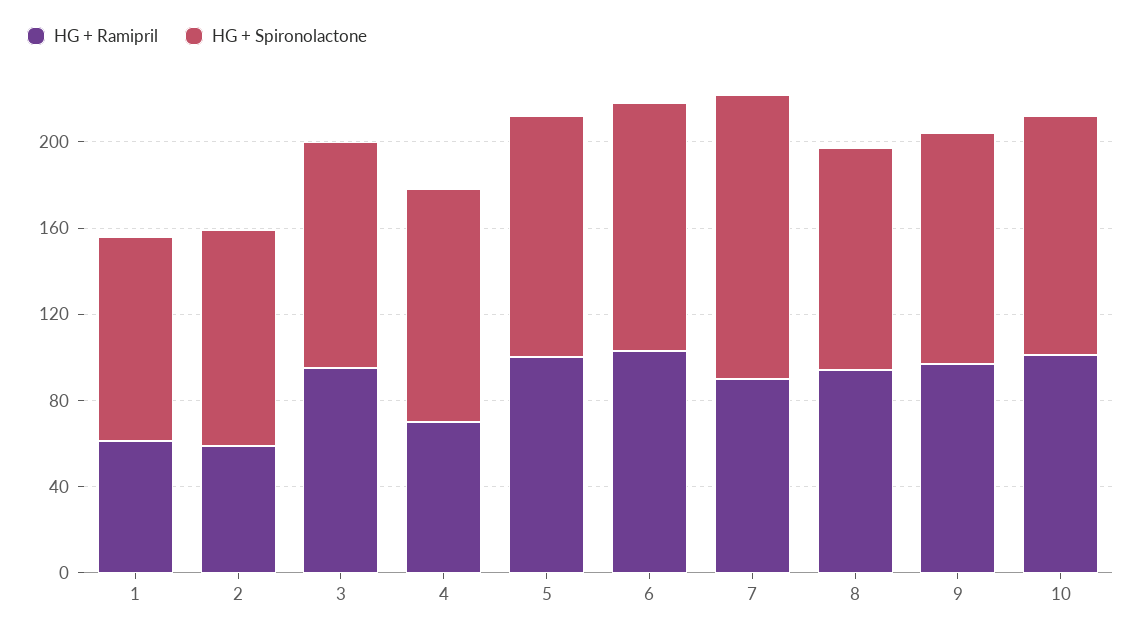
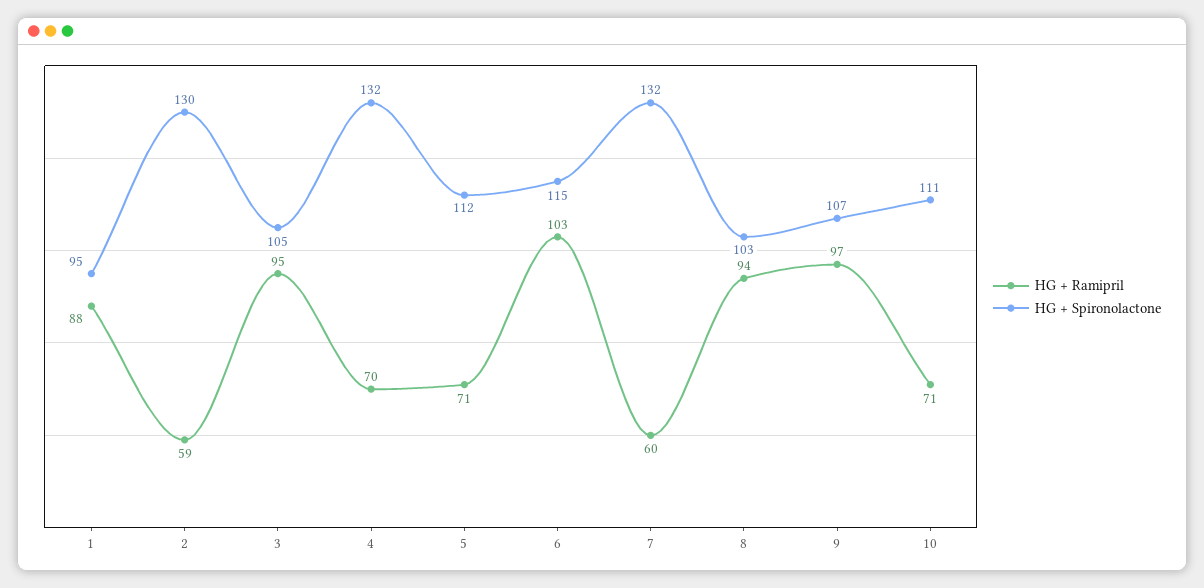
HG + Ramipril, 1: 60 -> 88
HG + Spironolactone, 2: 100 -> 130
HG + Spironolactone, 4: 110 -> 132
HG + Ramipril, 5: 100 -> 71
HG + Ramipril, 7: 90 -> 60
HG + Ramipril, 10: 100 -> 71

